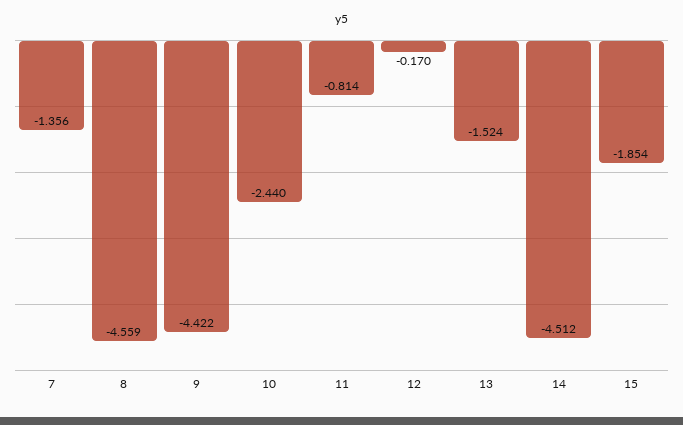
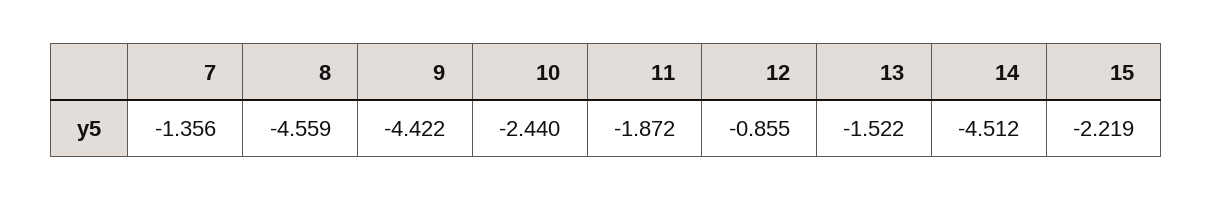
11: -0.814 -> -1.872
12: -0.17 -> -0.855
13: -1.524 -> -1.522
15: -1.854 -> -2.219

